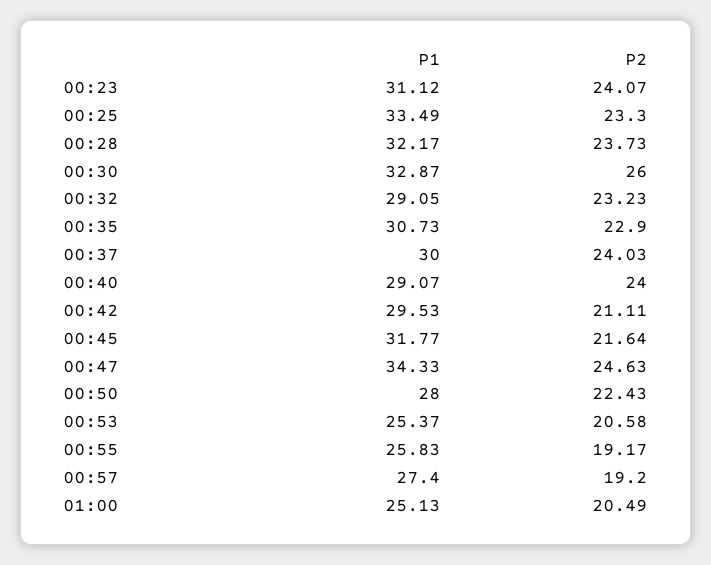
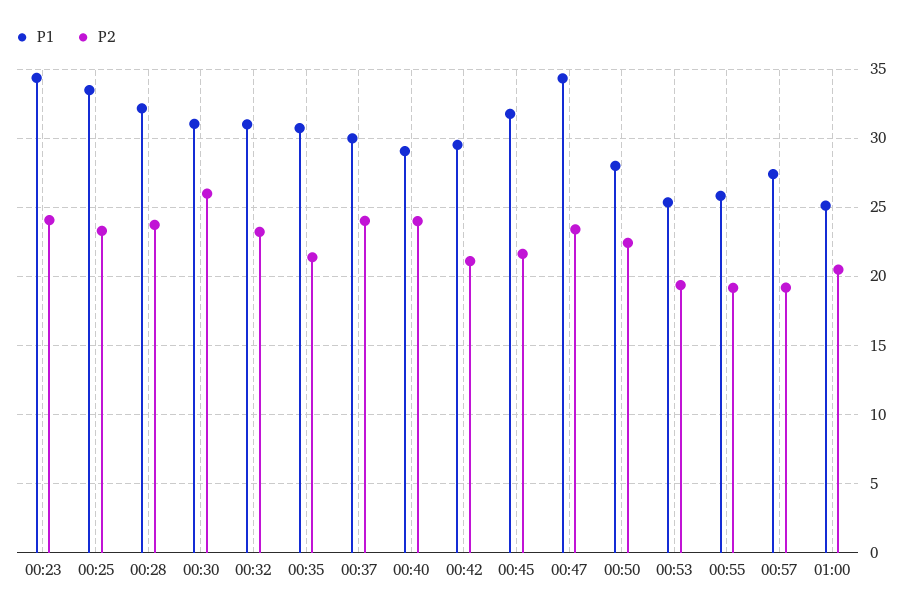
P1, 00:23: 31.12 -> 34.5
P1, 00:30: 32.87 -> 31
P1, 00:32: 29.05 -> 31
P2, 00:35: 22.9 -> 21.5
P2, 00:47: 24.63 -> 23.5
P2, 00:53: 20.58 -> 19.5

